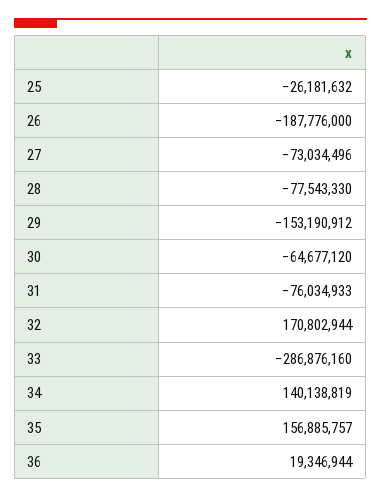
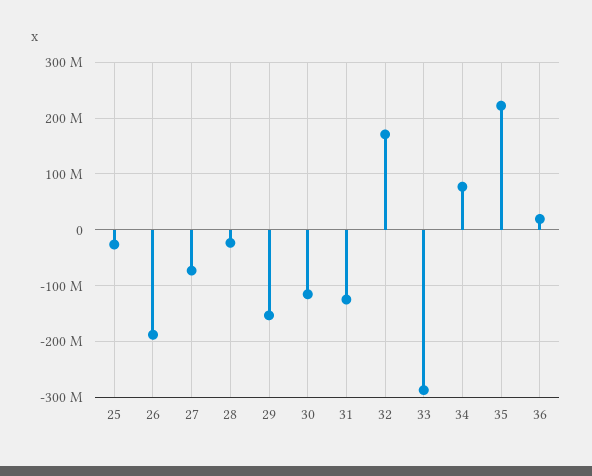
28: -77543330 -> -20000000
30: -64677120 -> -120000000
31: -76034933 -> -120000000
34: 140138819 -> 80000000
35: 156885757 -> 220000000

